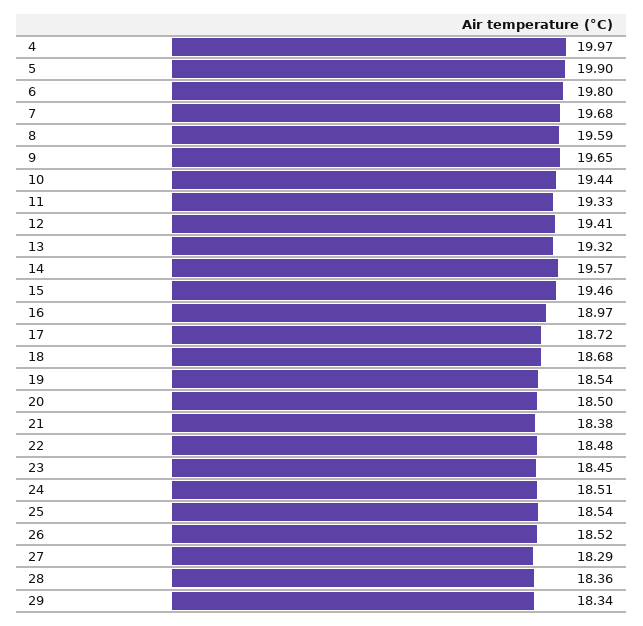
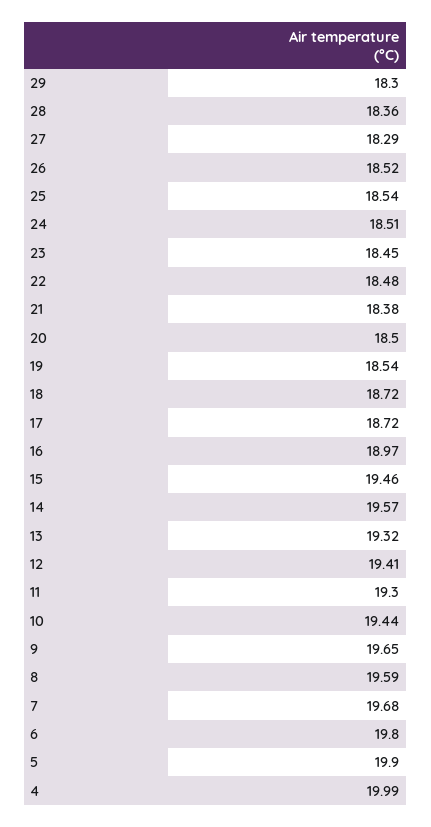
4: 19.97 -> 19.99
11: 19.33 -> 19.3
18: 18.68 -> 18.72
29: 18.34 -> 18.3

